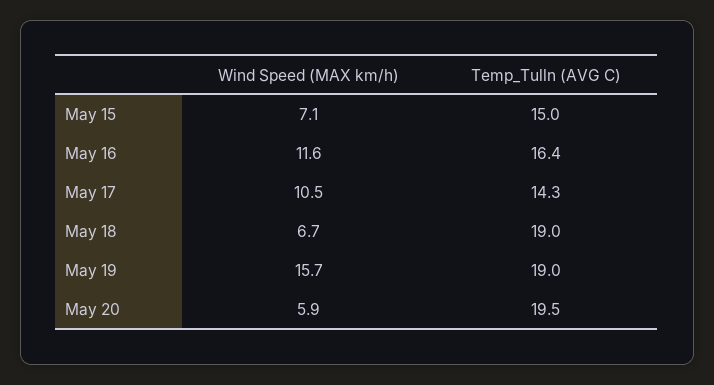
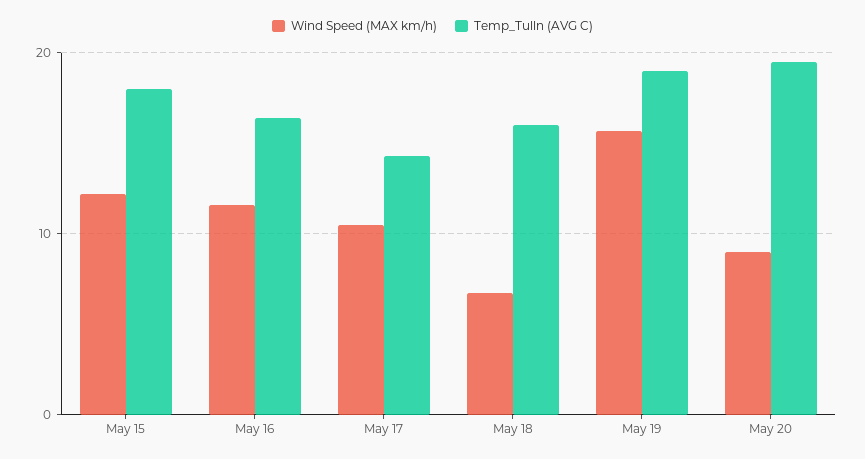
Wind Speed (MAX km/h), May 15: 7.1 -> 12
Temp_Tulln (AVG C), May 15: 15 -> 18
Temp_Tulln (AVG C), May 18: 19 -> 16
Wind Speed (MAX km/h), May 20: 5.9 -> 9

